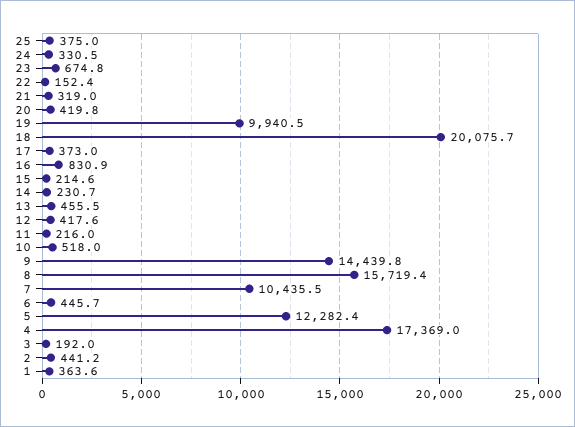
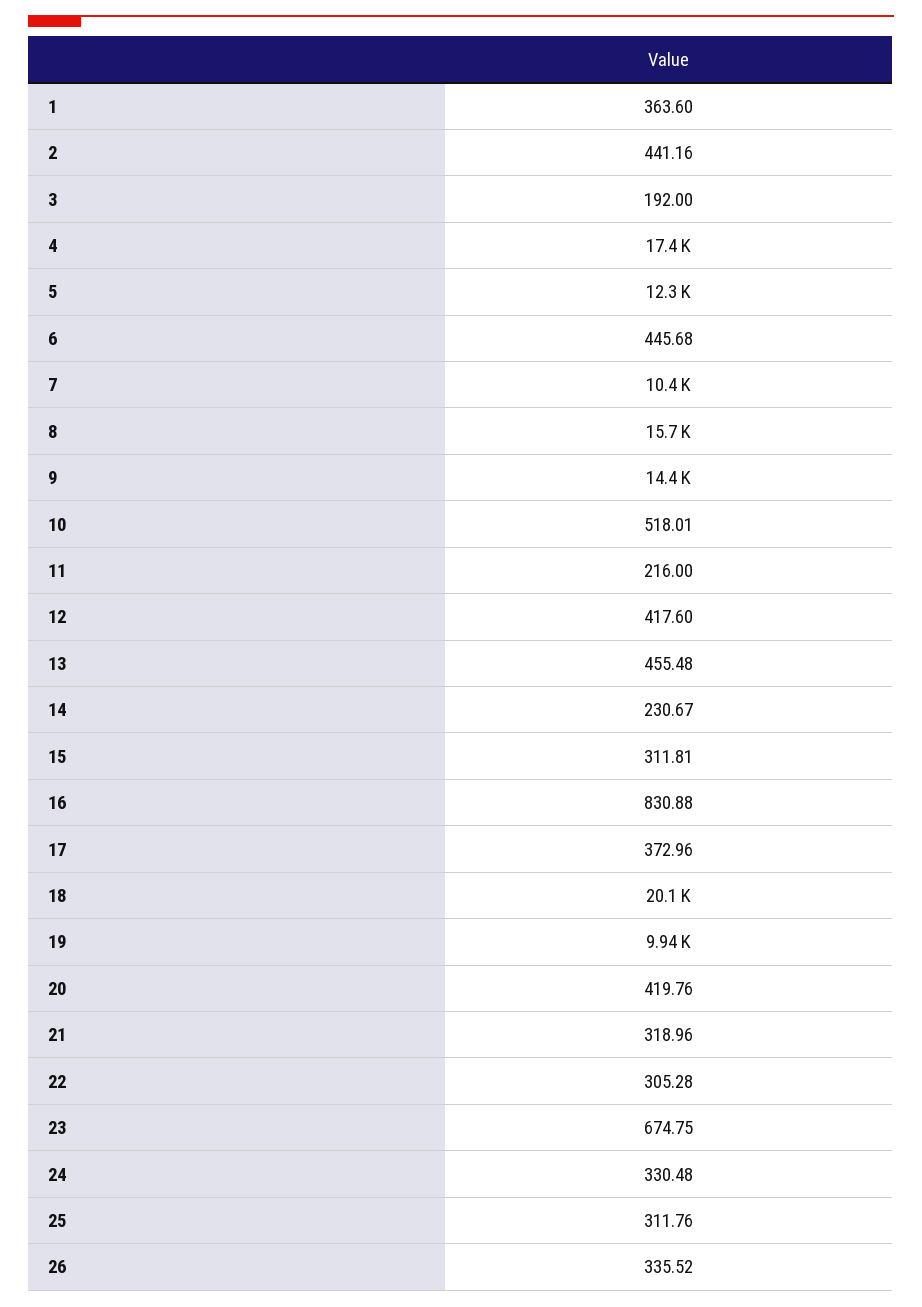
25: 375 -> 311.76
22: 152.4 -> 305.28
15: 214.6 -> 311.81
26: none -> 335.52

